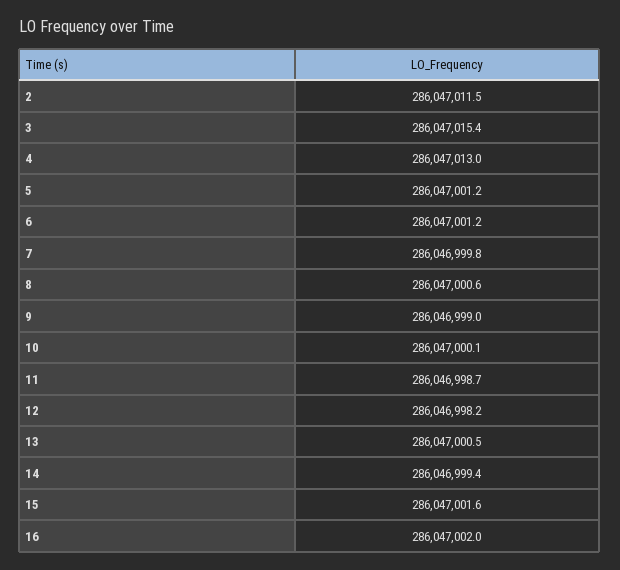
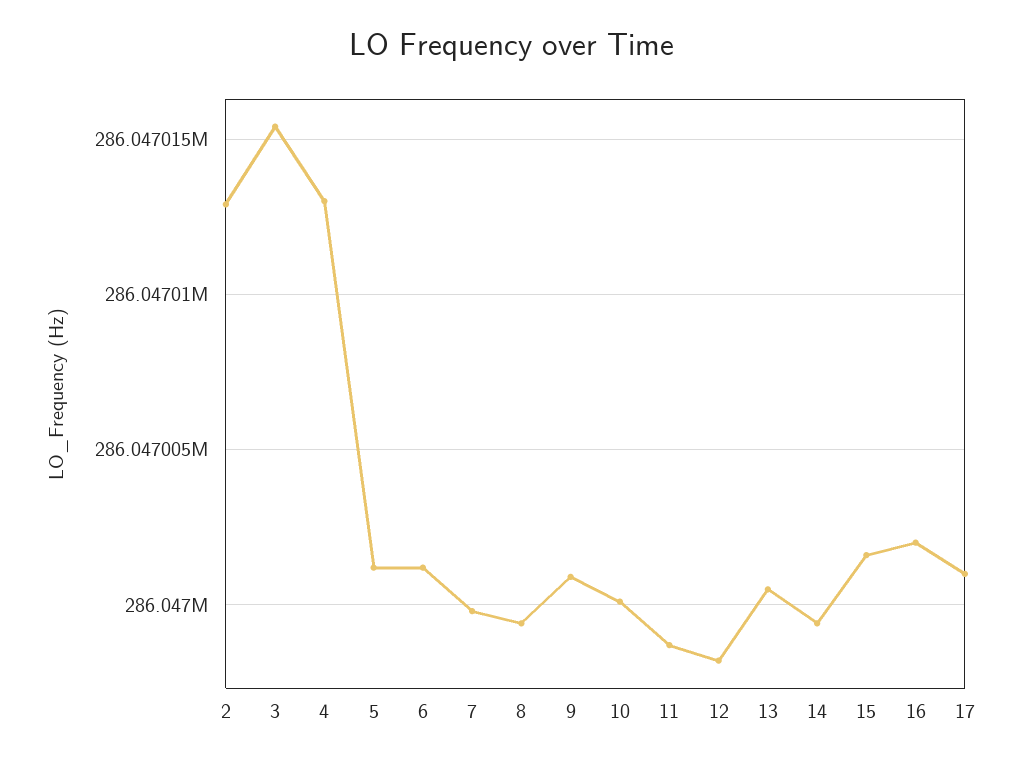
2: 286047011.5 -> 286047013
8: 286047000.6 -> 286046999.5
9: 286046999 -> 286047001
17: none -> 286047001

